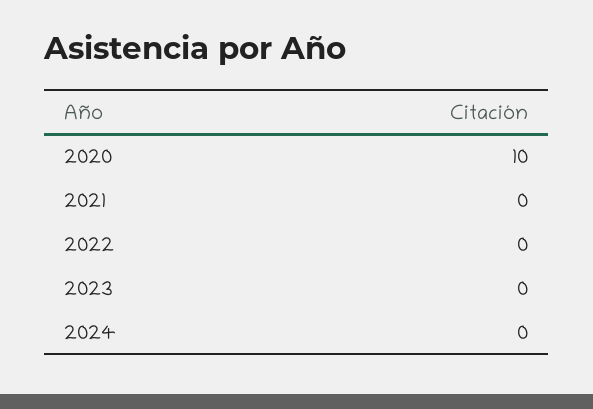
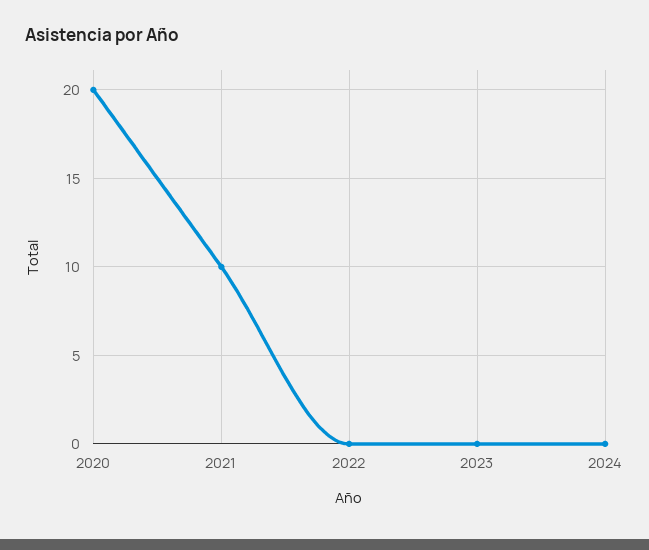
2020: 10 -> 20
2021: 0 -> 10

